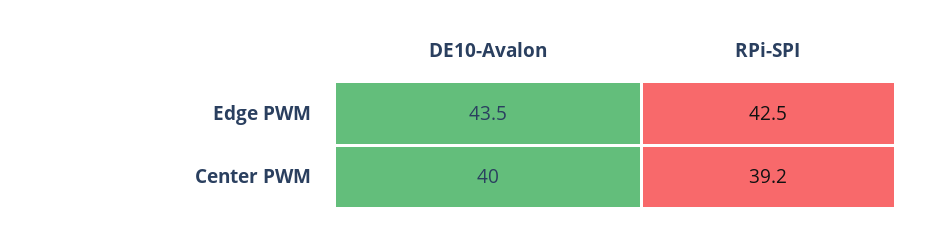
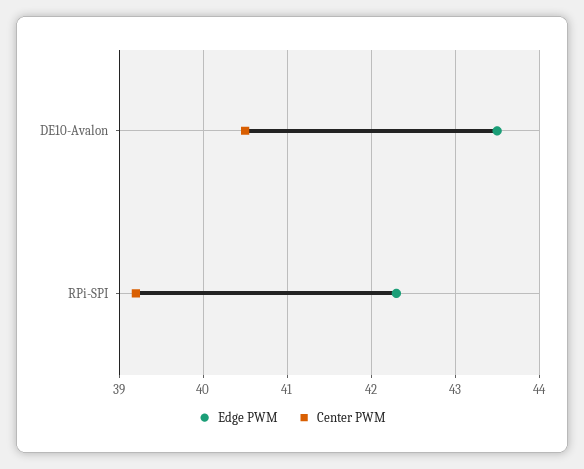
Edge PWM, RPi-SPI: 42.5 -> 42.3
Center PWM, DE10-Avalon: 40 -> 40.5

